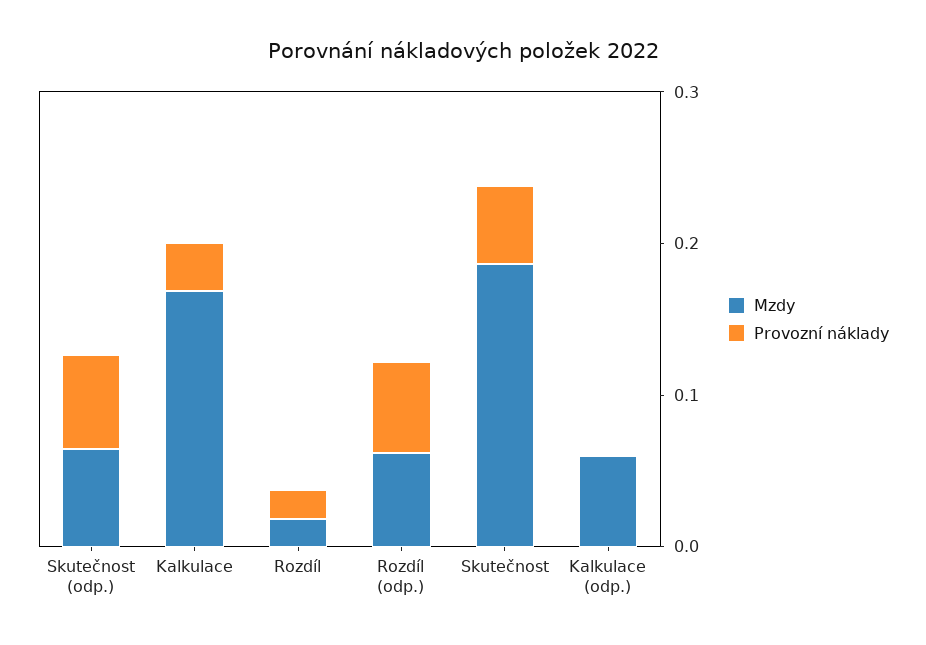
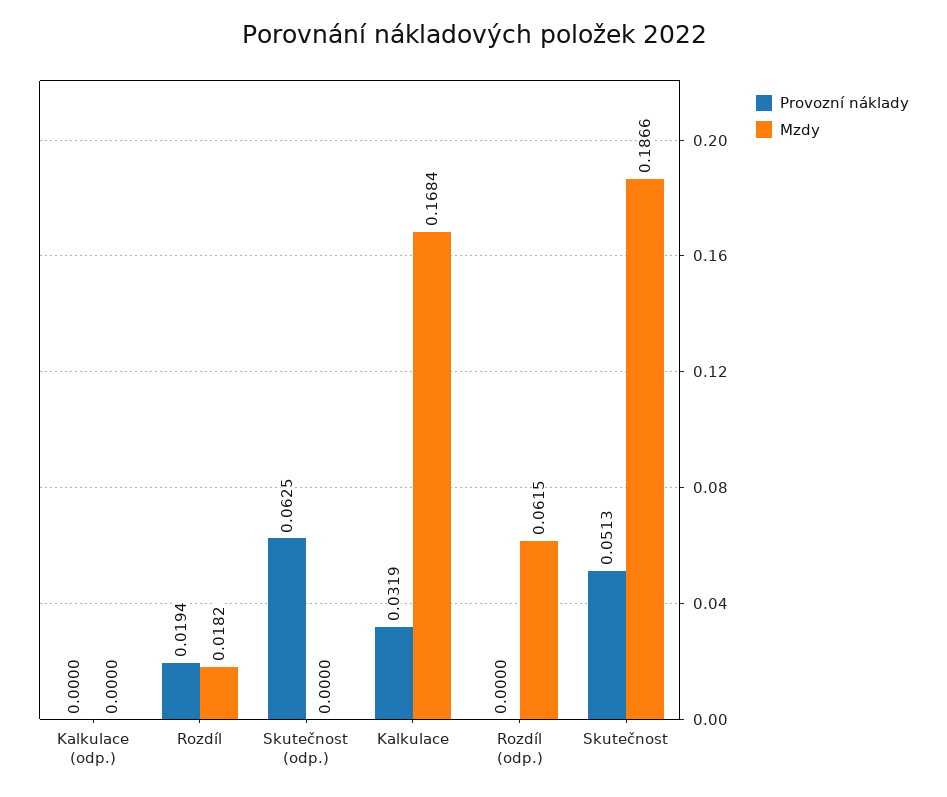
Mzdy, Skutečnost (odp.): 0.06 -> 0
Provozní náklady, Rozdíl (odp.): 0.06 -> 0
Mzdy, Kalkulace (odp.): 0.06 -> 0

